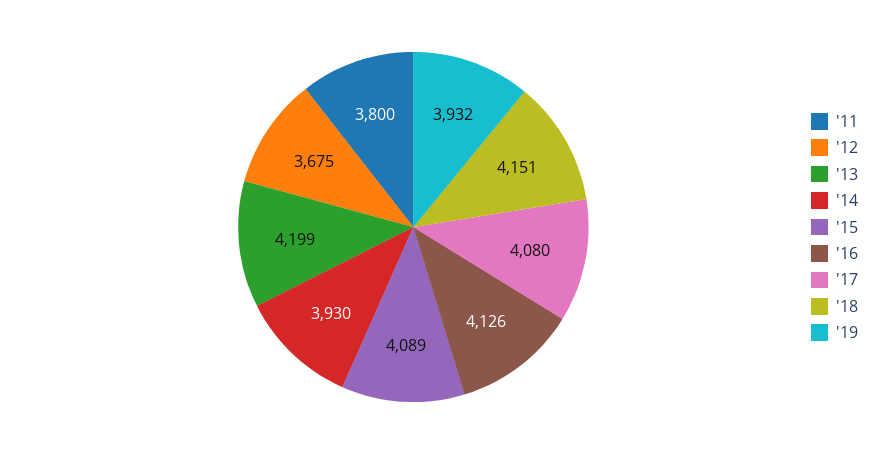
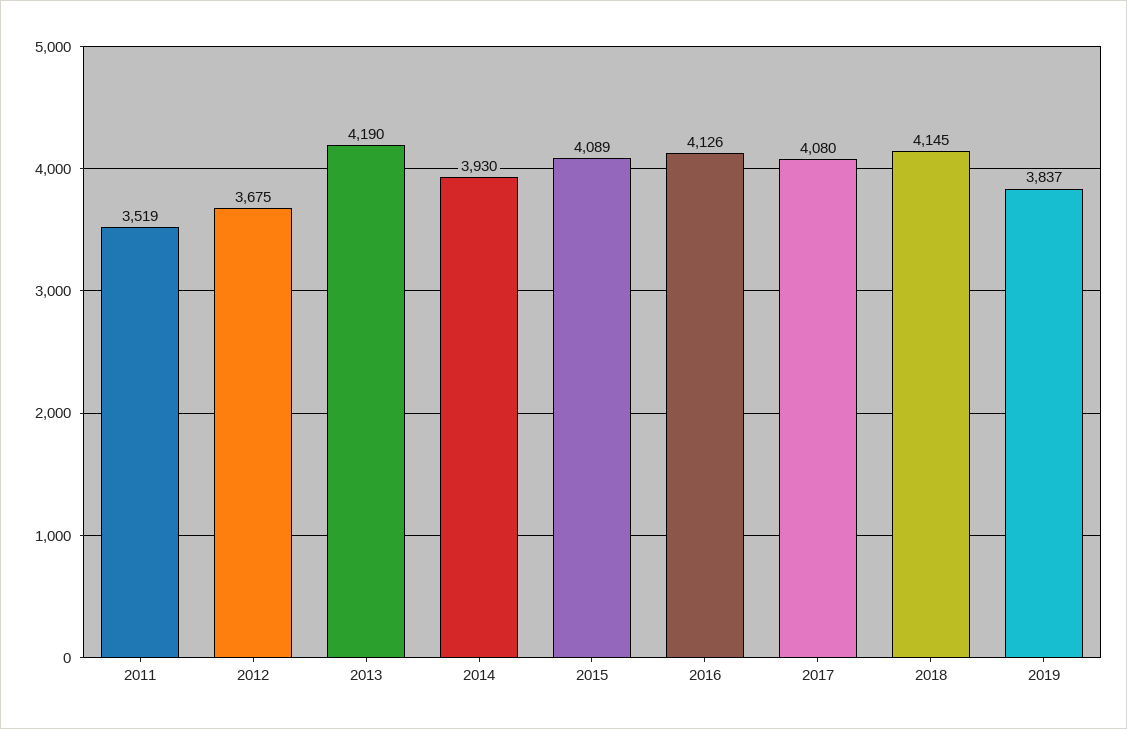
'11: 3800 -> 3519
'13: 4199 -> 4190
'18: 4151 -> 4145
'19: 3932 -> 3837

